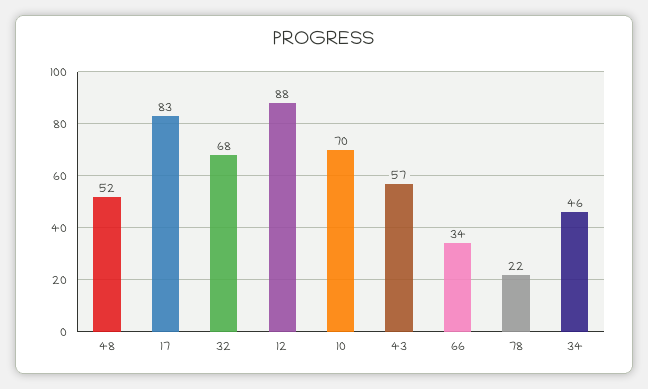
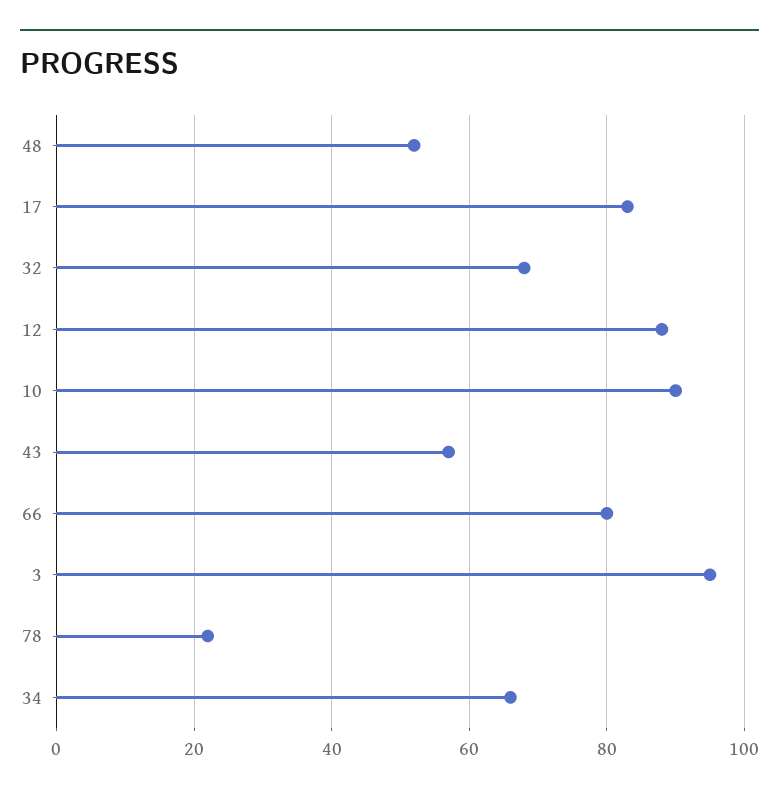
10: 70 -> 90
66: 34 -> 80
34: 46 -> 65
3: none -> 95

